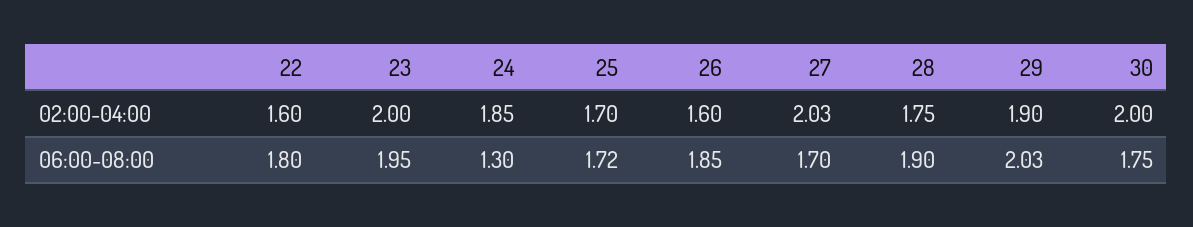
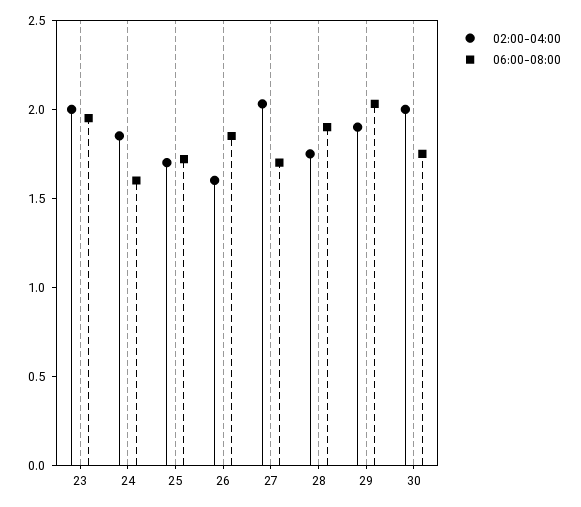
02:00-04:00, 22: 1.6 -> none
06:00-08:00, 22: 1.8 -> none
06:00-08:00, 24: 1.3 -> 1.6

